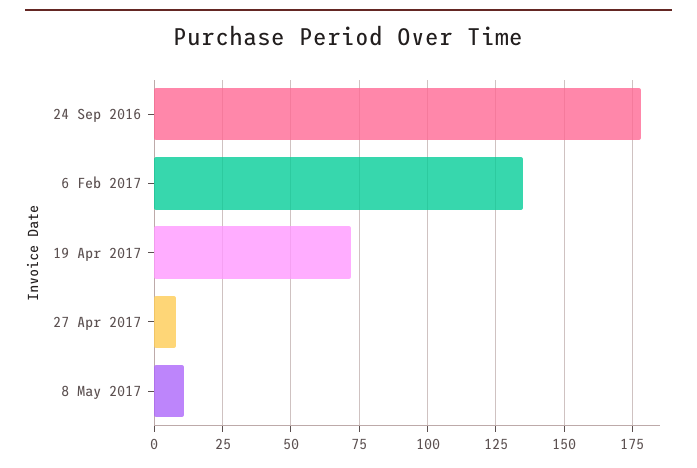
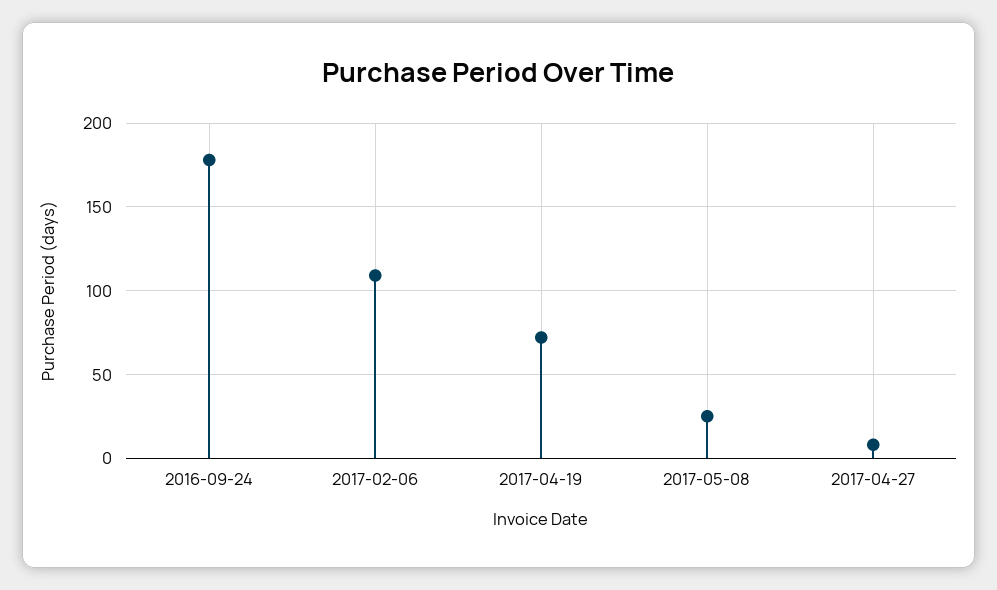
6 Feb 2017: 135 -> 110
8 May 2017: 10 -> 25

